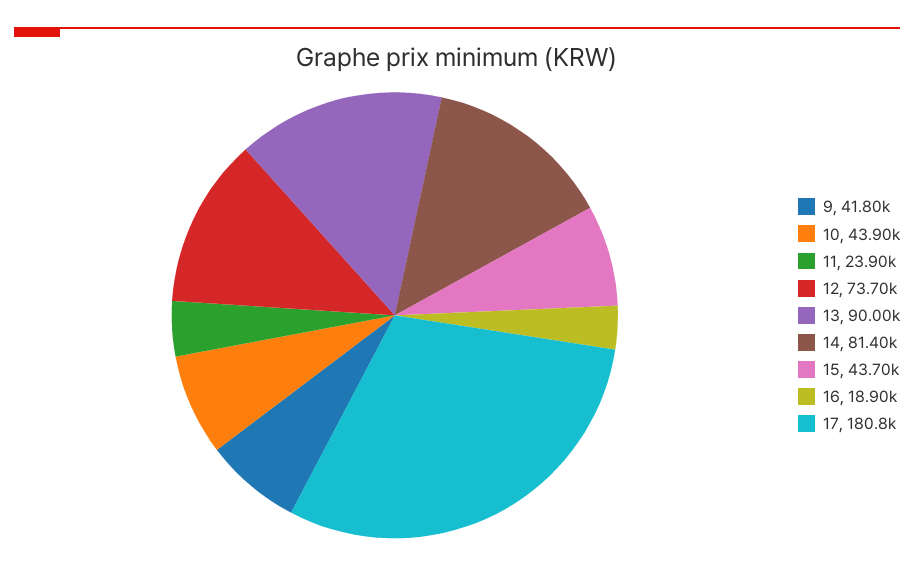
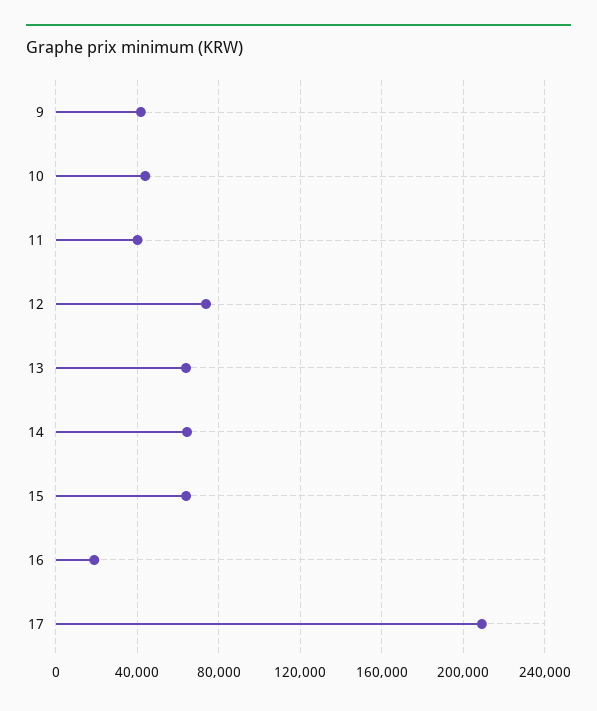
11: 23900 -> 40000
13: 90000 -> 65000
14: 81400 -> 65000
15: 43700 -> 65000
17: 180800 -> 210000

